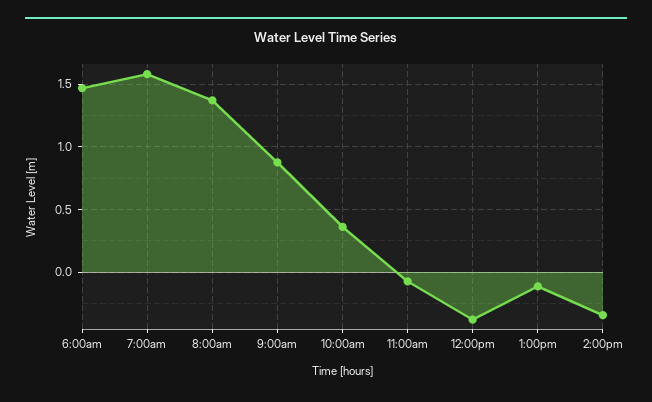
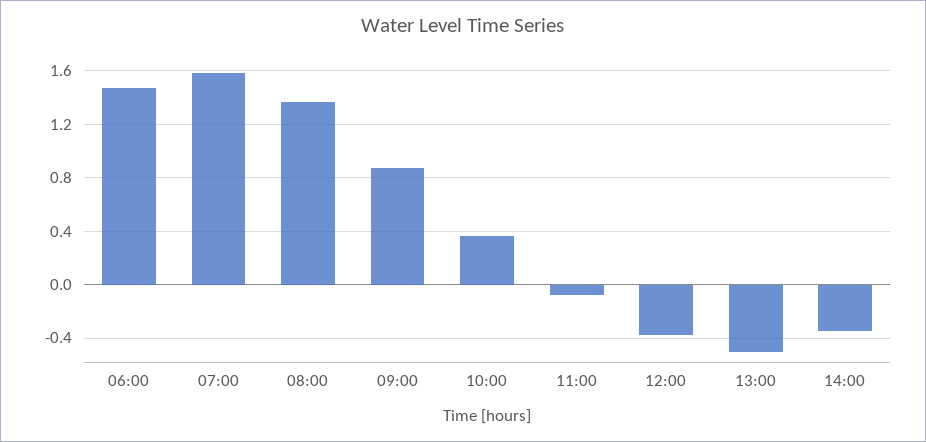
1:00pm: -0.1 -> -0.5

